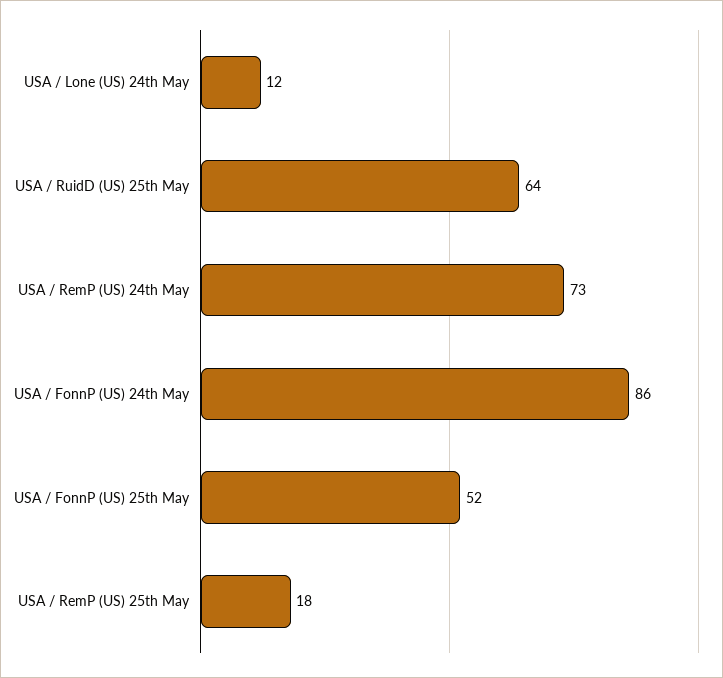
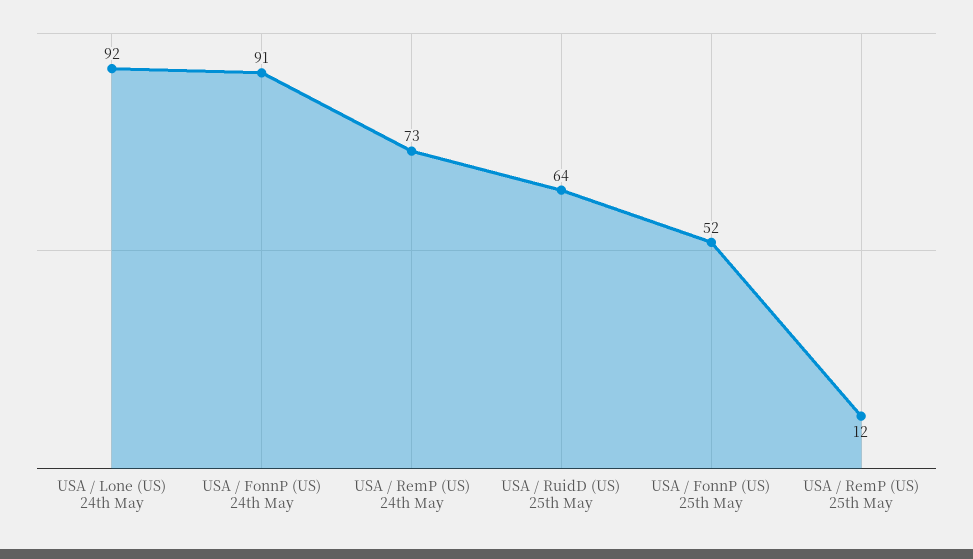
USA / Lone (US) 24th May: 12 -> 92
USA / FonnP (US) 24th May: 86 -> 91
USA / RemP (US) 25th May: 18 -> 12

